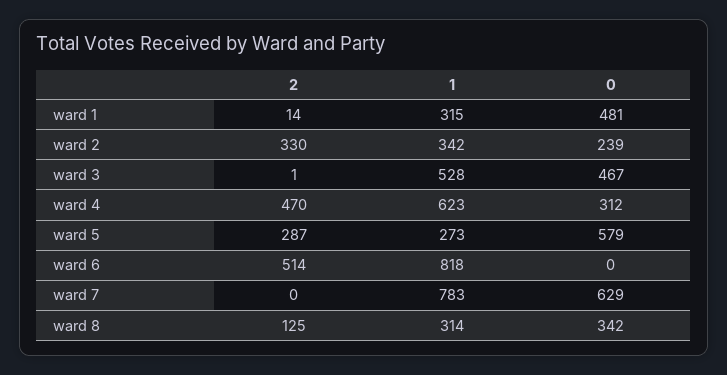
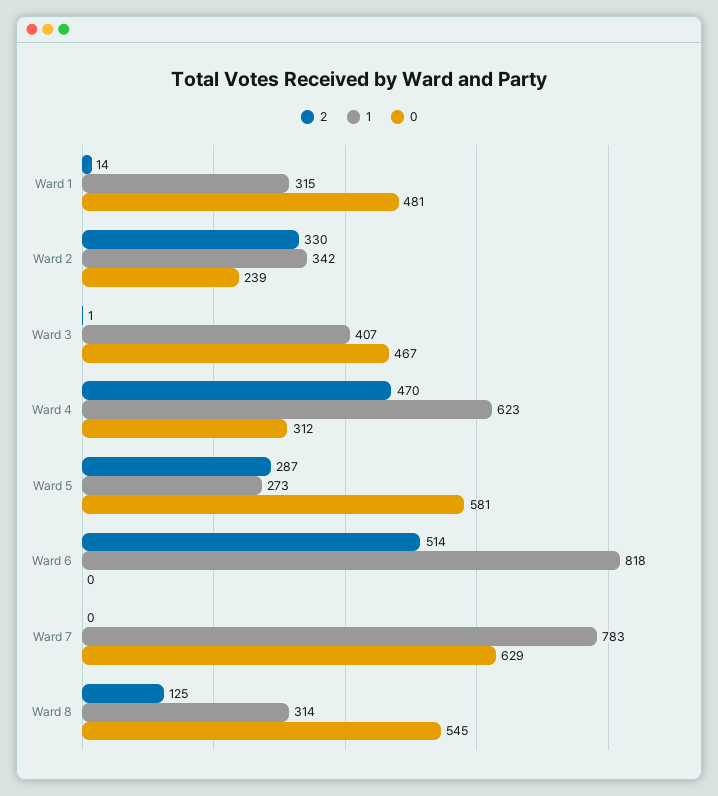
1, ward 3: 528 -> 407
0, ward 5: 579 -> 581
0, ward 8: 342 -> 545

